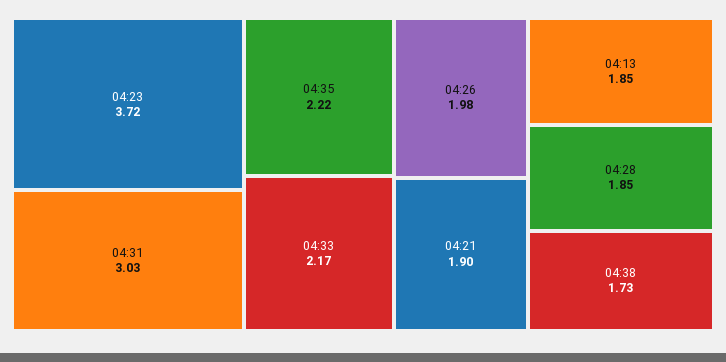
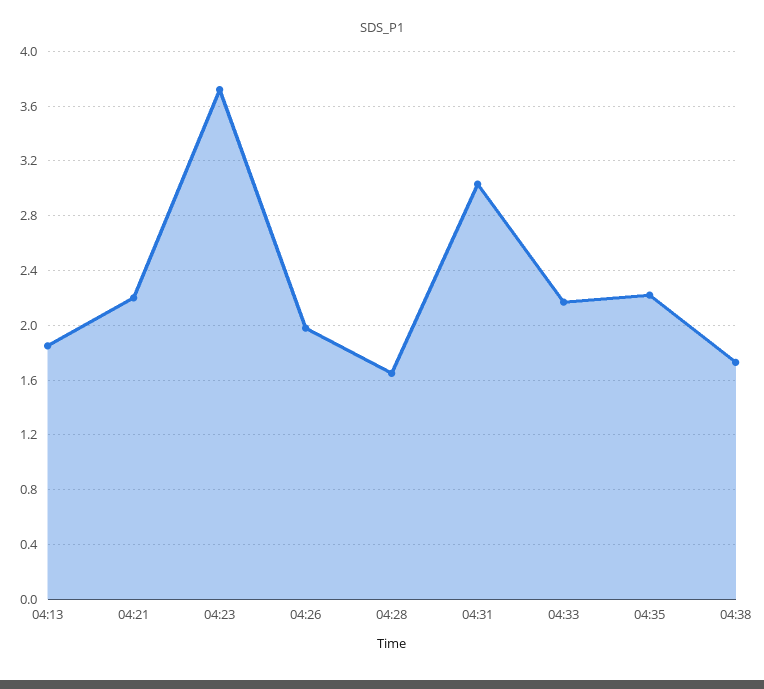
04:21: 1.9 -> 2.2
04:28: 1.85 -> 1.65

